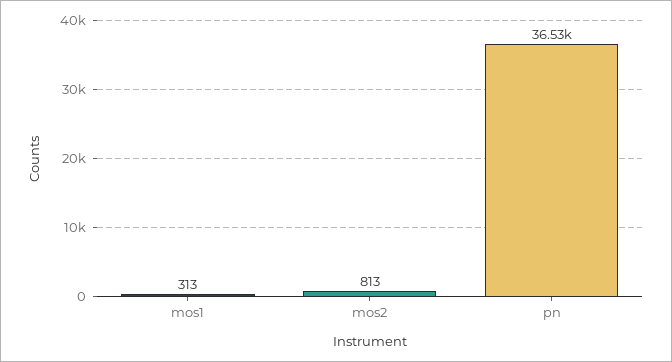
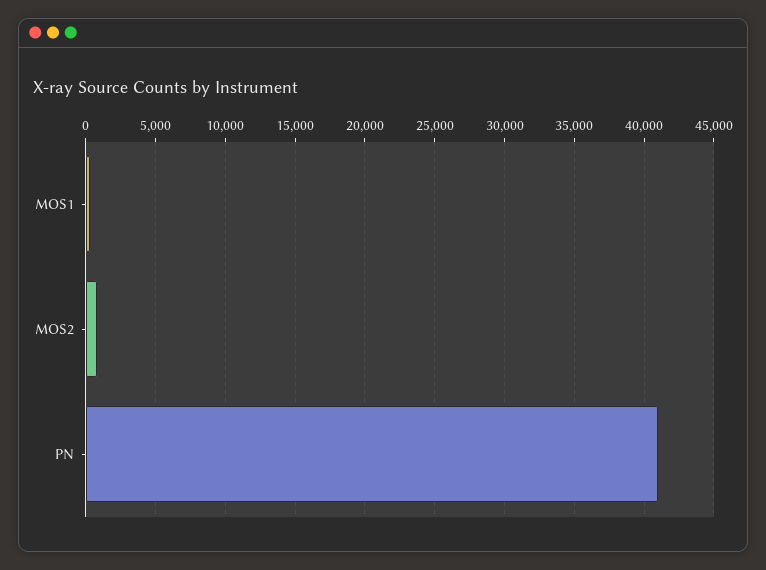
pn: 36530 -> 41000

